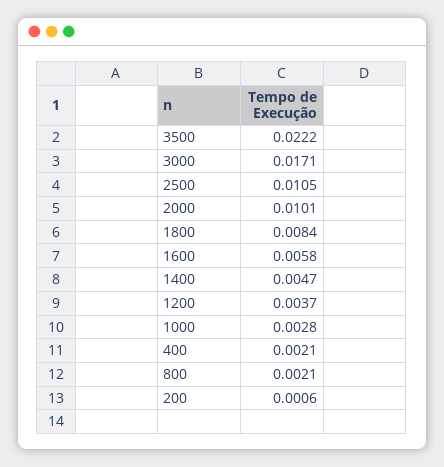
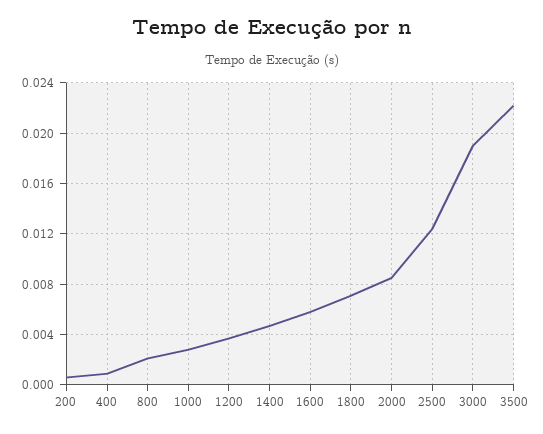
3000: 0.0171 -> 0.019
2500: 0.0105 -> 0.0125
2000: 0.0101 -> 0.0085
1800: 0.0084 -> 0.007
400: 0.0021 -> 0.001

